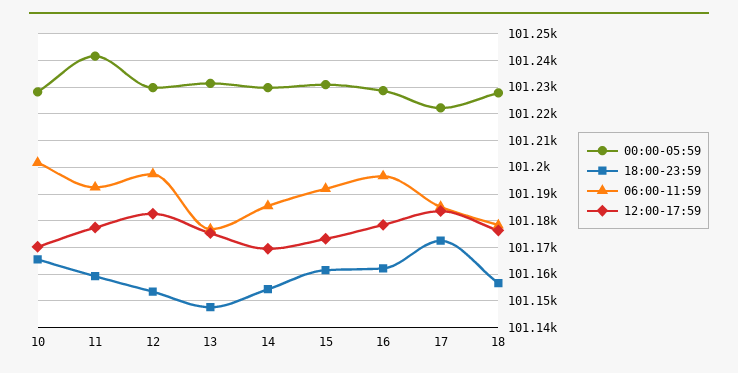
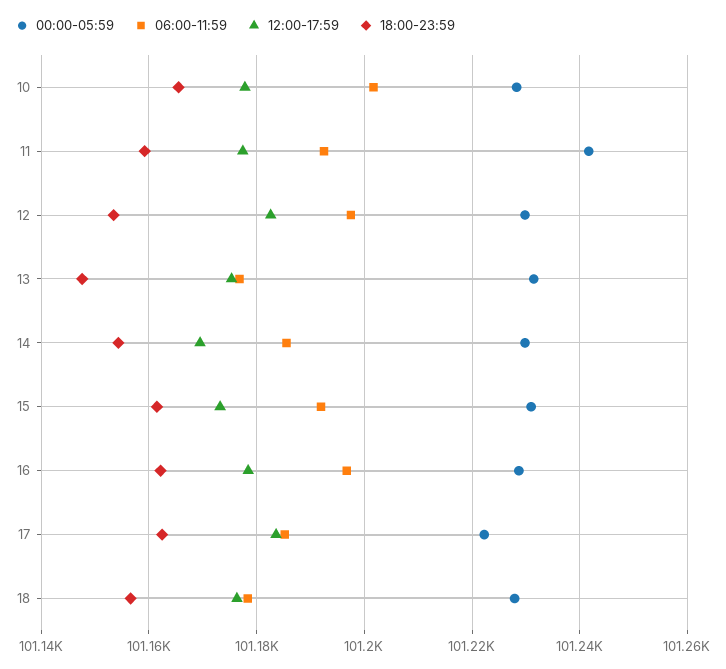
12:00-17:59, 10: 101170 -> 101178
18:00-23:59, 17: 101172.5 -> 101162

